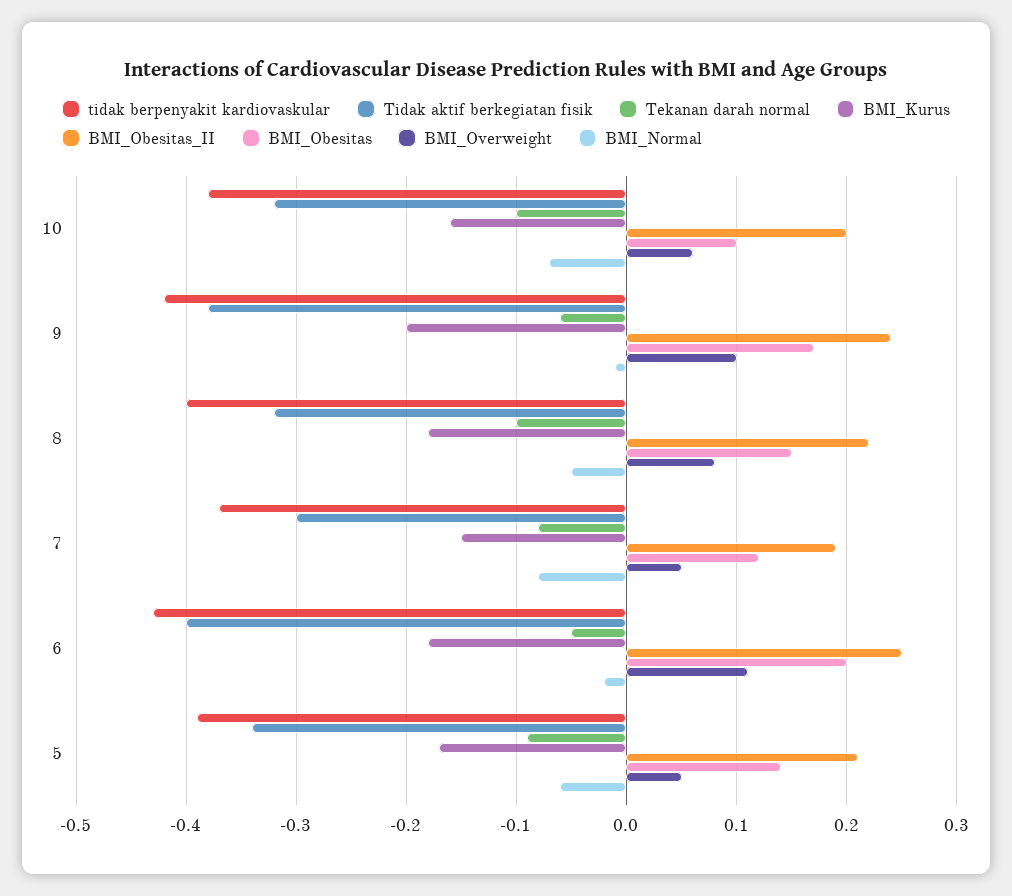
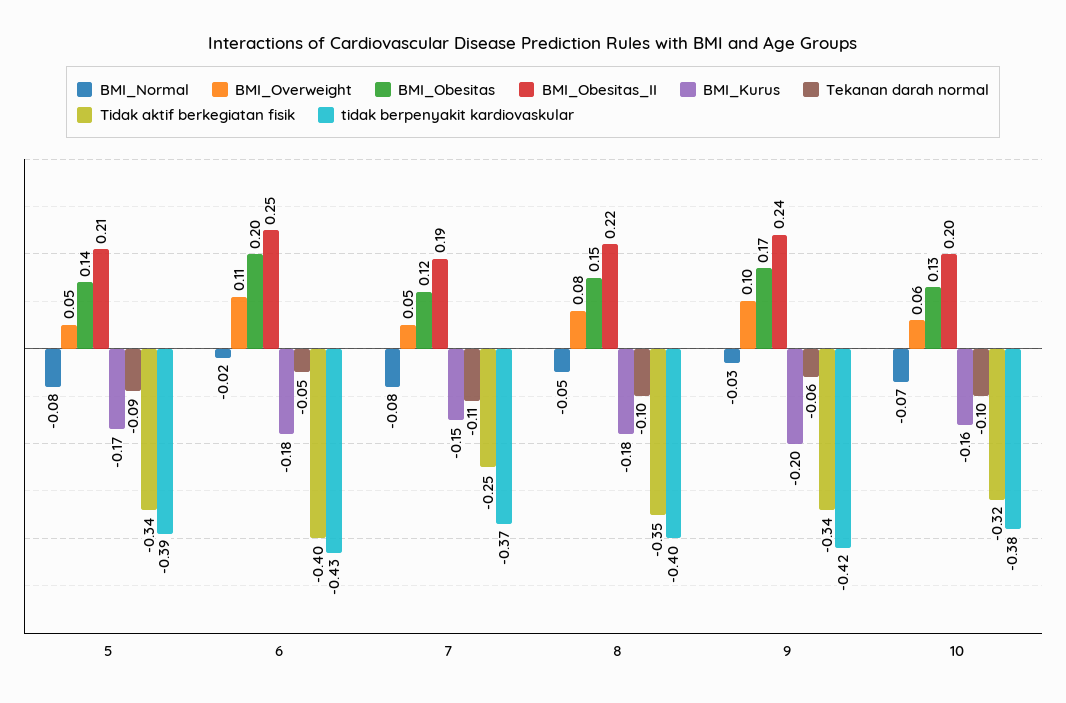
BMI_Obesitas, 10: 0.1 -> 0.13
Tidak aktif berkegiatan fisik, 9: -0.38 -> -0.34
BMI_Normal, 9: -0.01 -> -0.03
Tidak aktif berkegiatan fisik, 8: -0.32 -> -0.35
Tidak aktif berkegiatan fisik, 7: -0.3 -> -0.25
Tekanan darah normal, 7: -0.08 -> -0.11
BMI_Normal, 5: -0.06 -> -0.08

